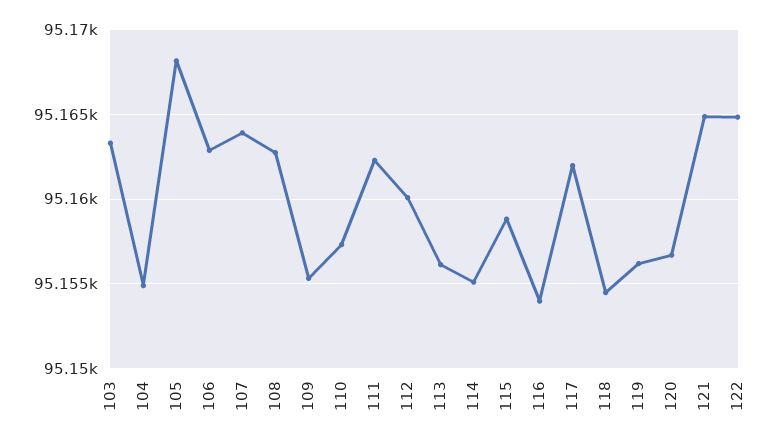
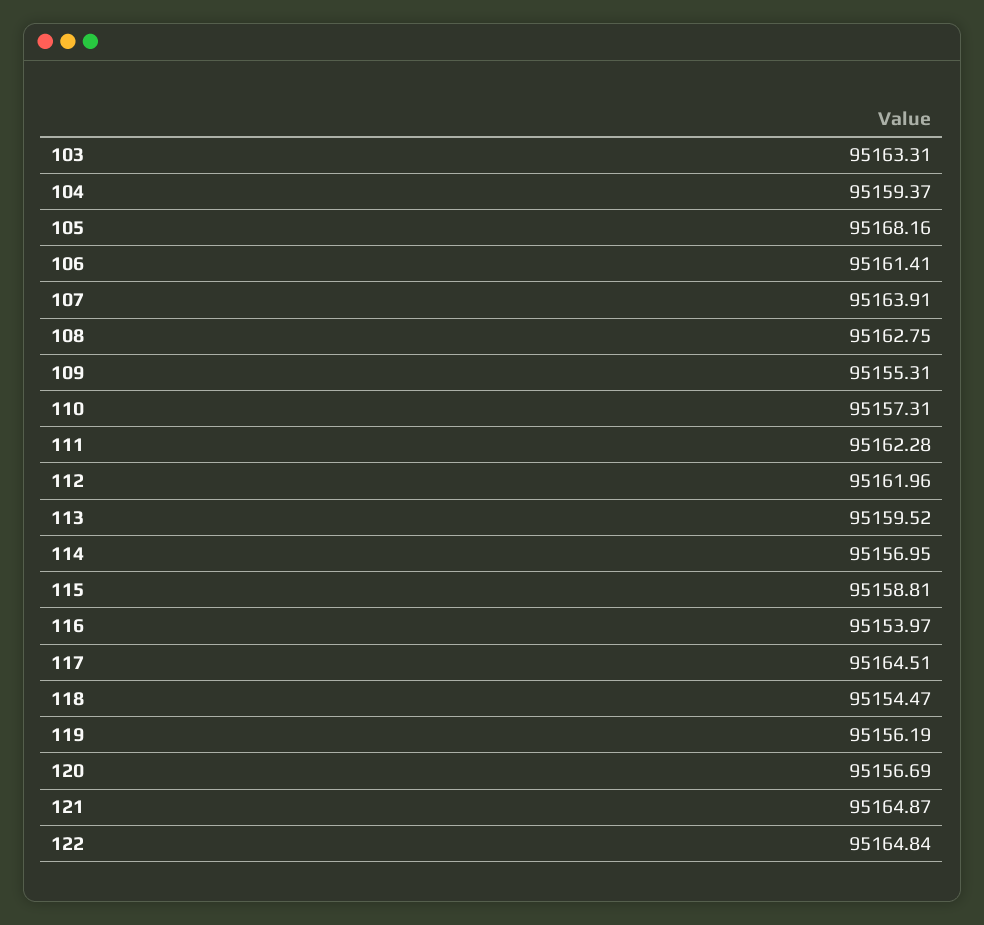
104: 95155 -> 95159.37
106: 95163 -> 95161.41
112: 95160 -> 95161.96
113: 95156 -> 95159.52
114: 95155 -> 95156.95
117: 95162 -> 95164.51

